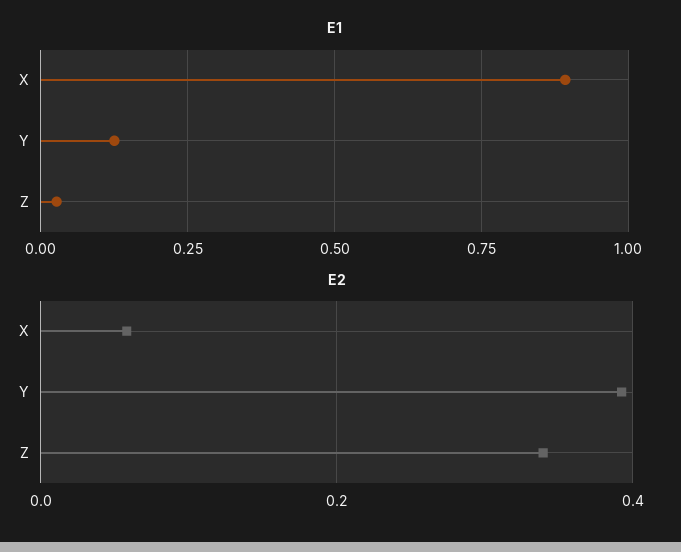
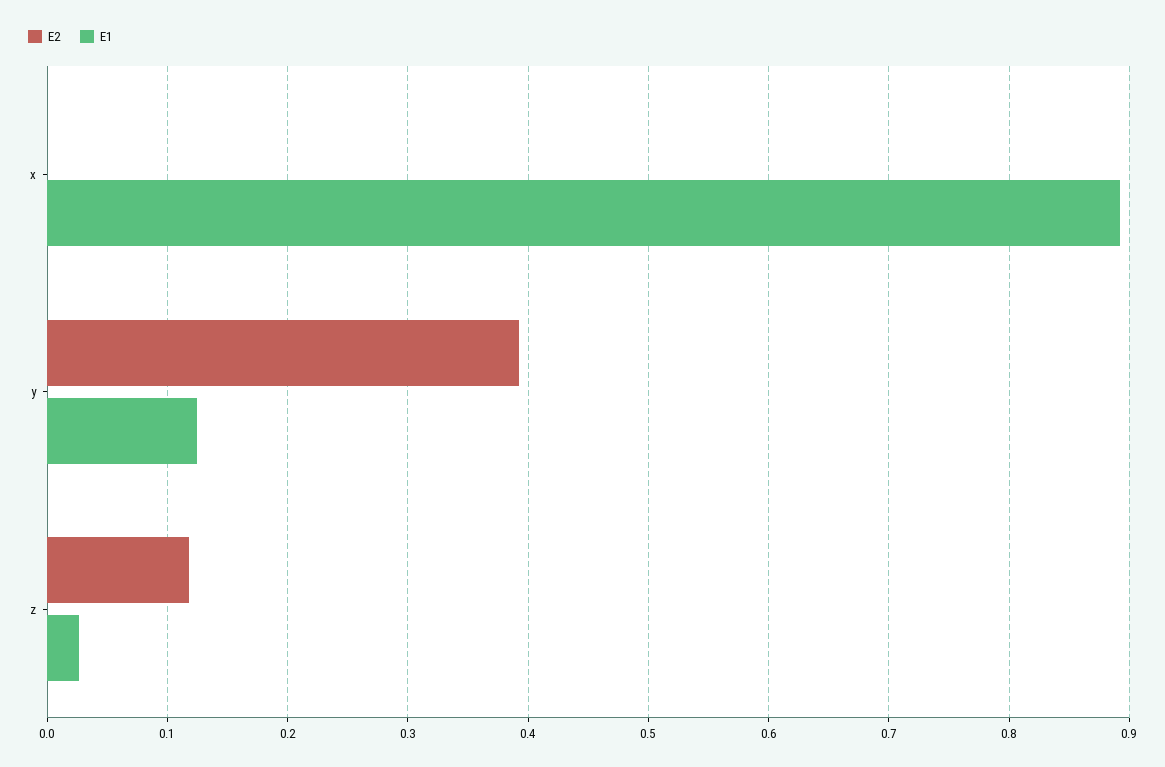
E2, X: 0.06 -> 0
E2, Z: 0.34 -> 0.12

